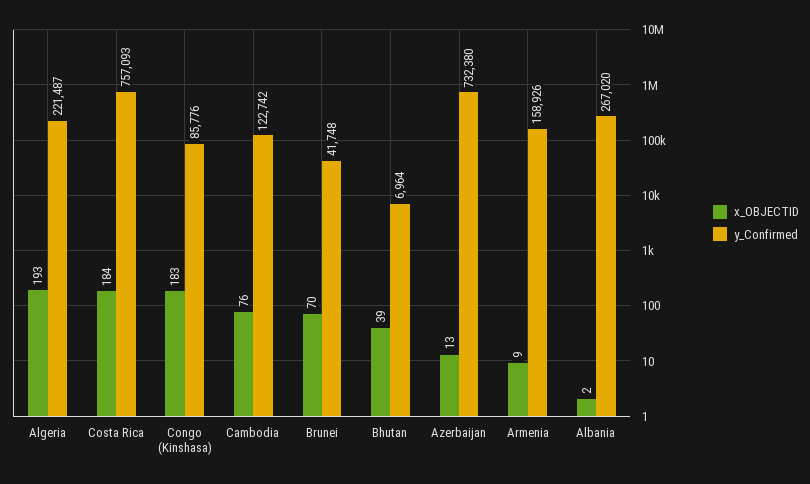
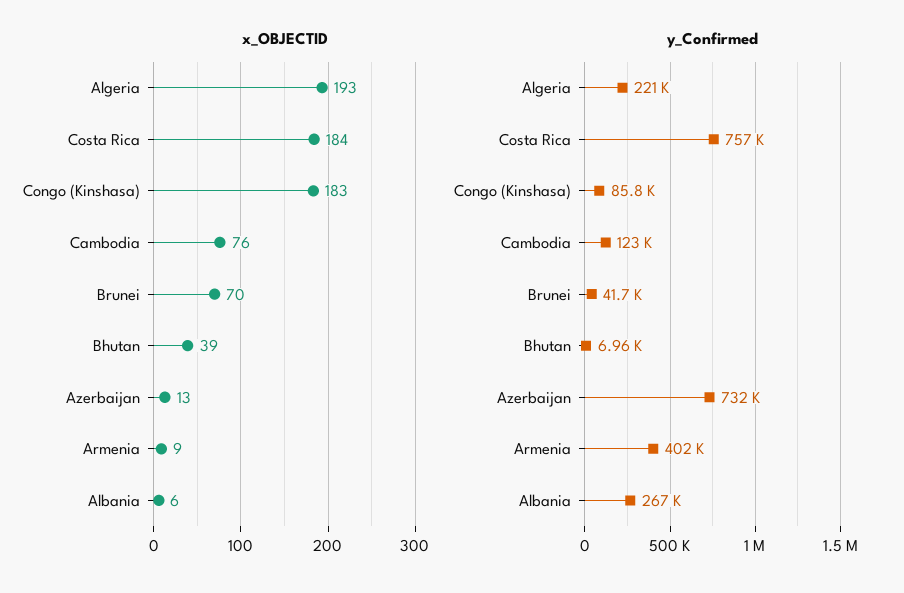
y_Confirmed, Armenia: 158926 -> 402000
x_OBJECTID, Albania: 2 -> 6

